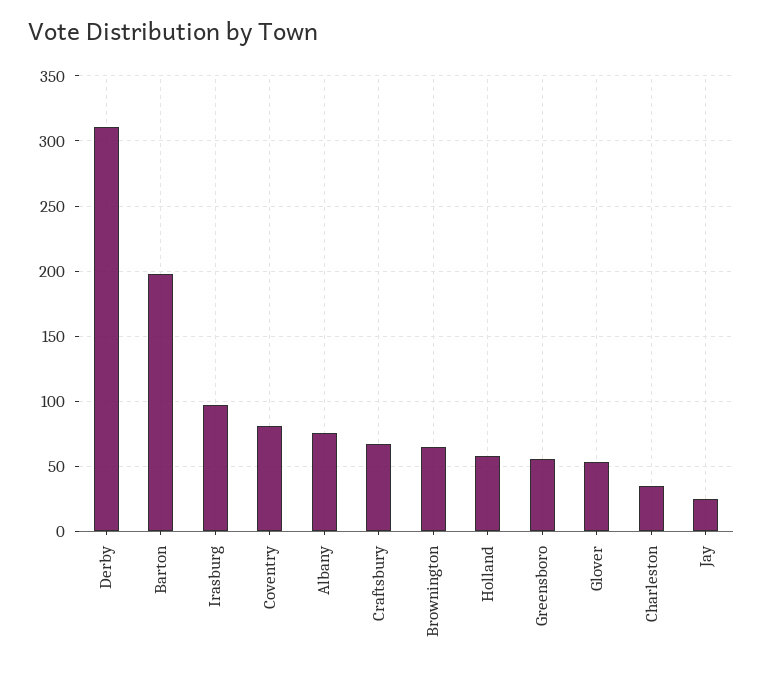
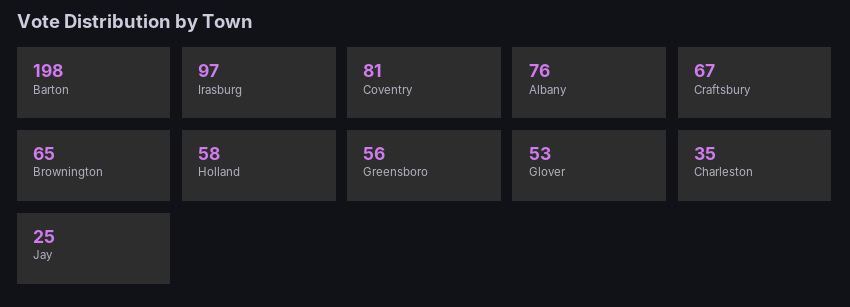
Derby: 310 -> none

